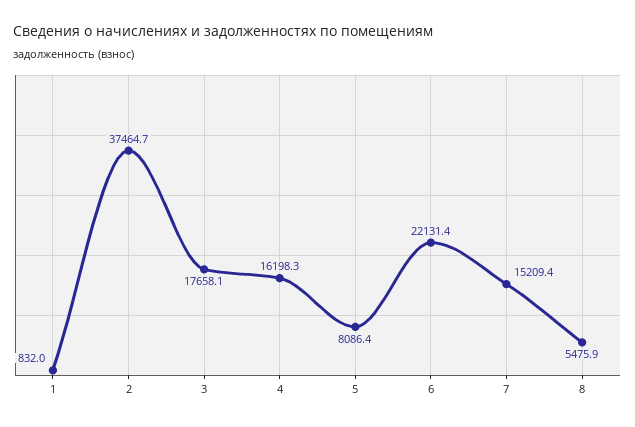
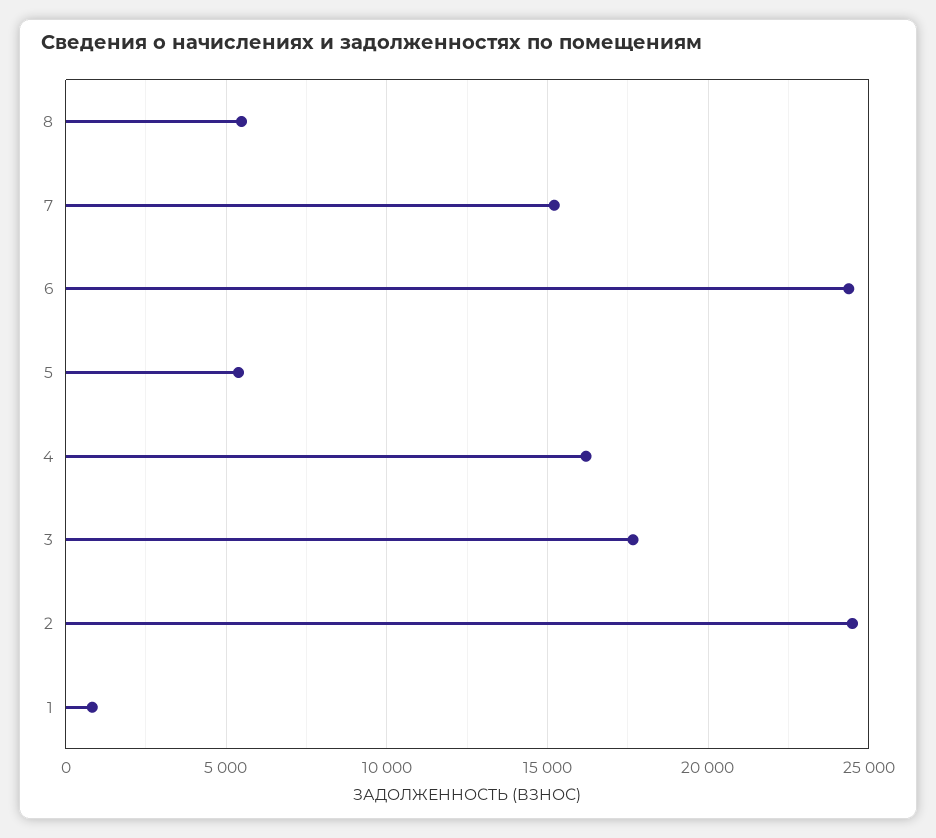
2: 37464.7 -> 24500
5: 8086.4 -> 5500
6: 22131.4 -> 24500

